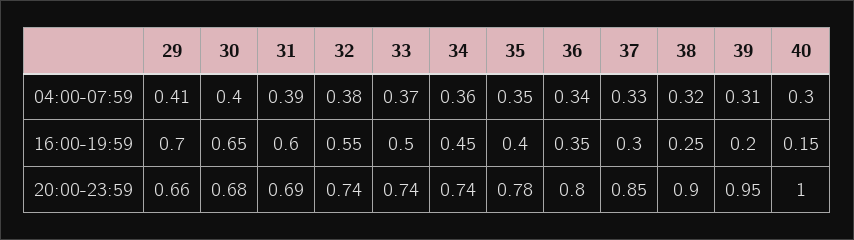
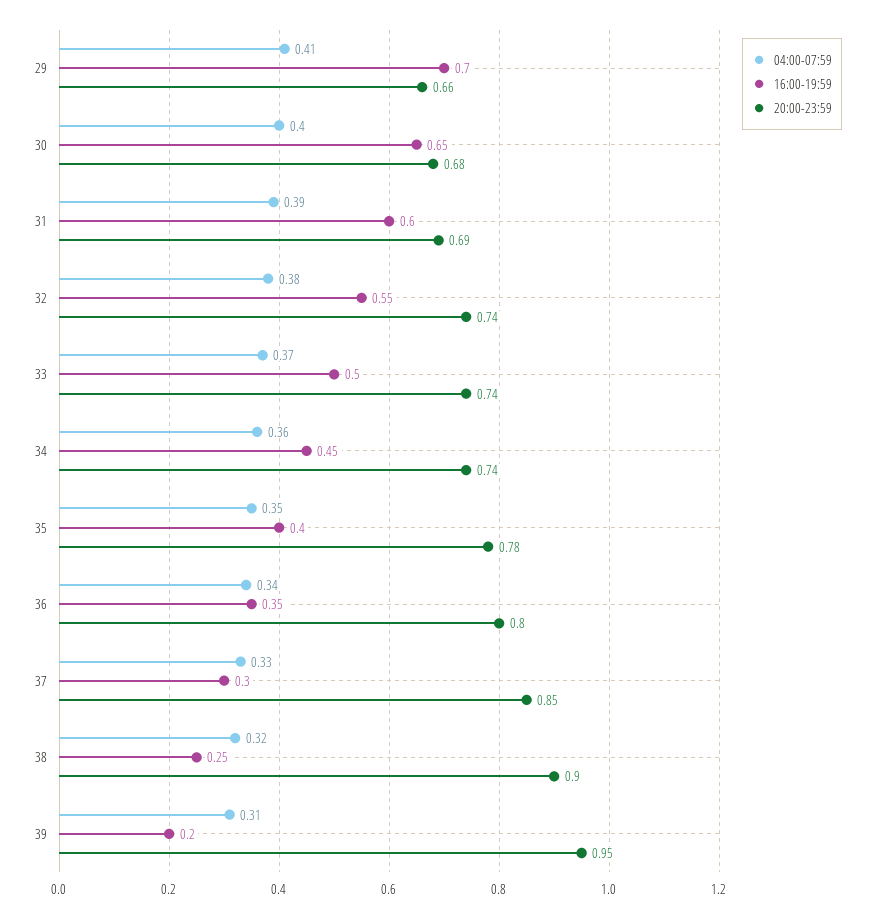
04:00-07:59, 40: 0.3 -> none
16:00-19:59, 40: 0.15 -> none
20:00-23:59, 40: 1 -> none

